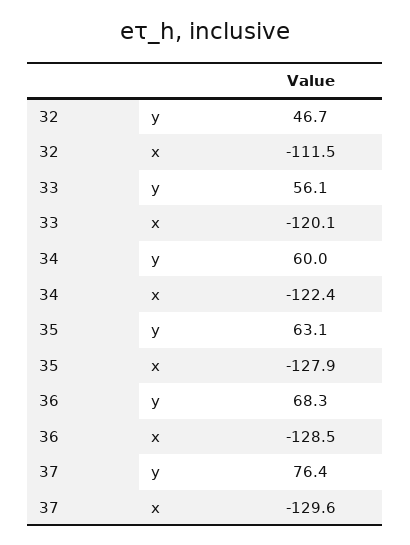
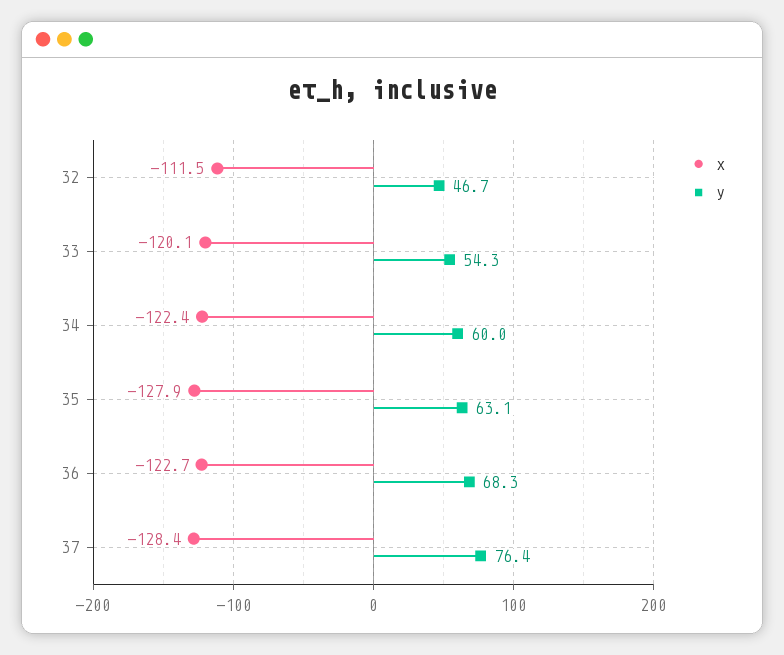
y, 33: 56.1 -> 54.3
x, 36: -128.5 -> -122.7
x, 37: -129.6 -> -128.4

